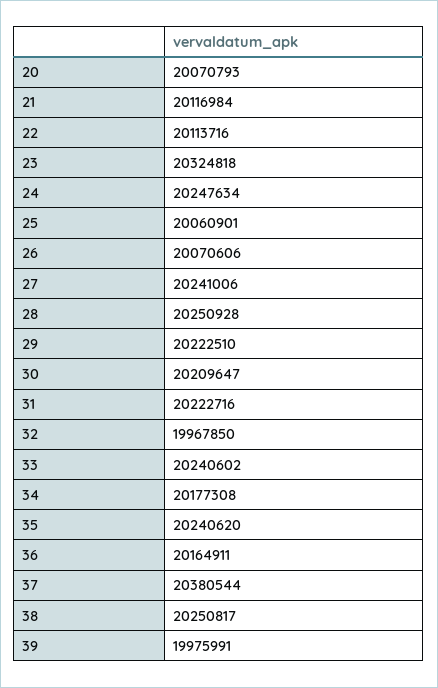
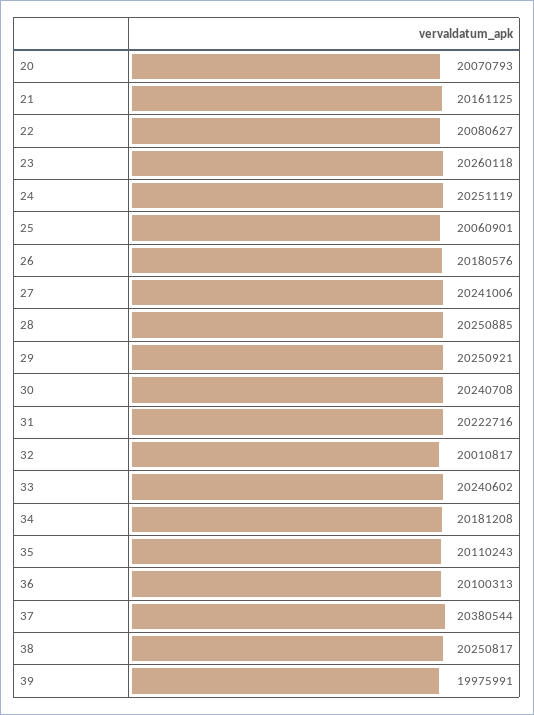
21: 20116984 -> 20161125
22: 20113716 -> 20080627
23: 20324818 -> 20260118
24: 20247634 -> 20251119
26: 20070606 -> 20180576
28: 20250928 -> 20250885
29: 20222510 -> 20250921
30: 20209647 -> 20240708
32: 19967850 -> 20010817
34: 20177308 -> 20181208
35: 20240620 -> 20110243
36: 20164911 -> 20100313

